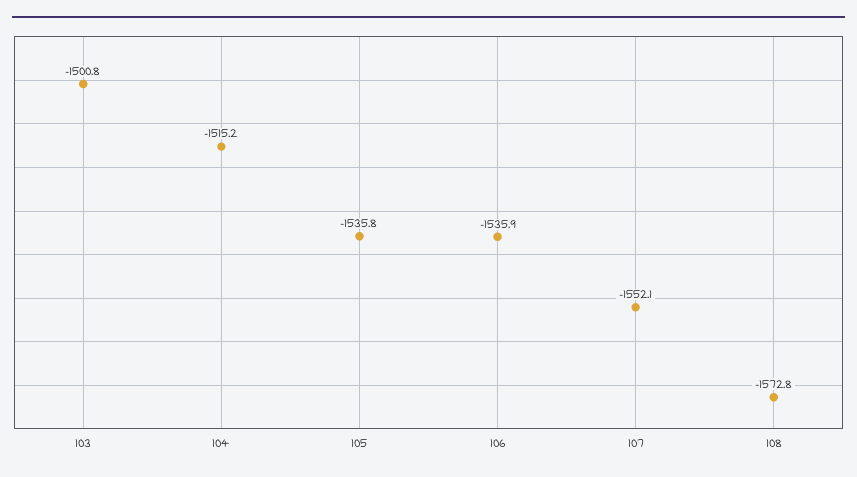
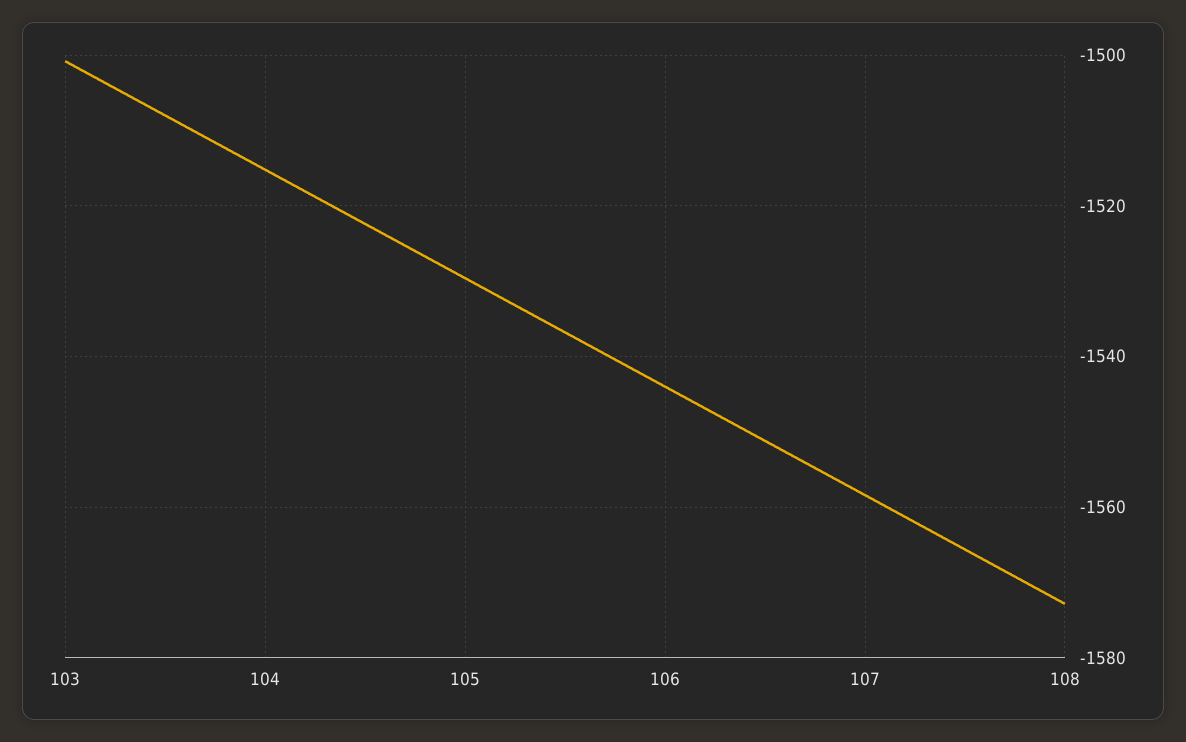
105: -1535.8 -> -1530
106: -1535.9 -> -1544
107: -1552.1 -> -1558

